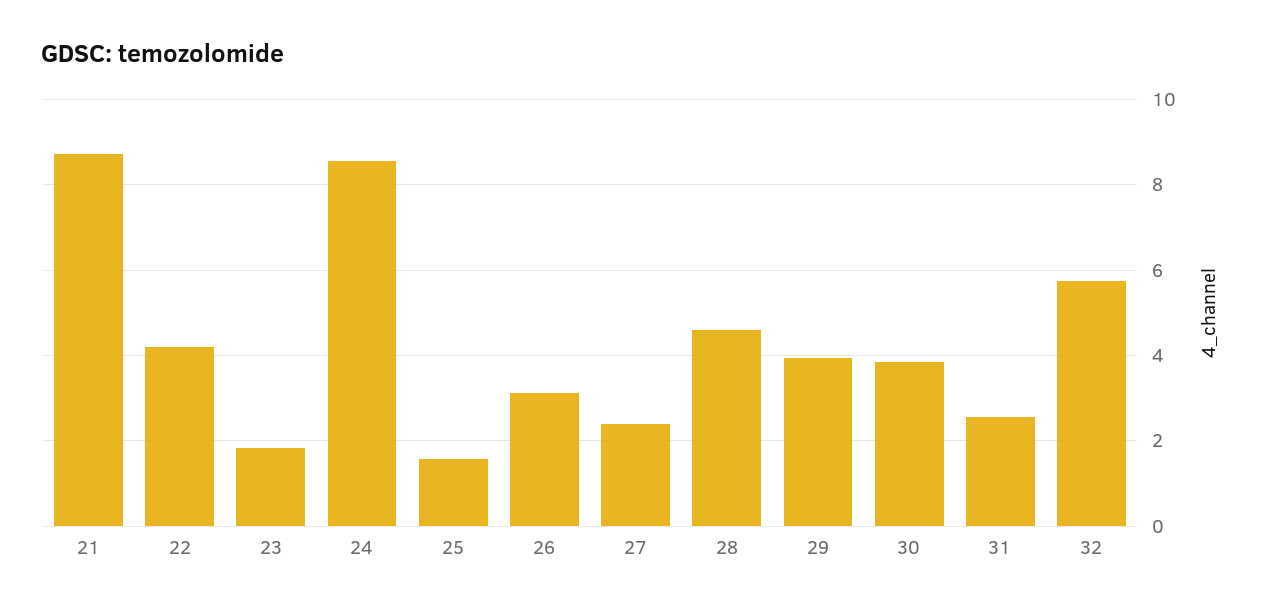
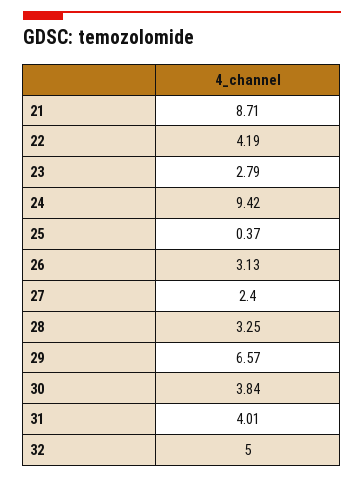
23: 1.8 -> 2.79
24: 8.6 -> 9.42
25: 1.6 -> 0.37
28: 4.6 -> 3.25
29: 4 -> 6.57
31: 2.6 -> 4.01
32: 5.8 -> 5

